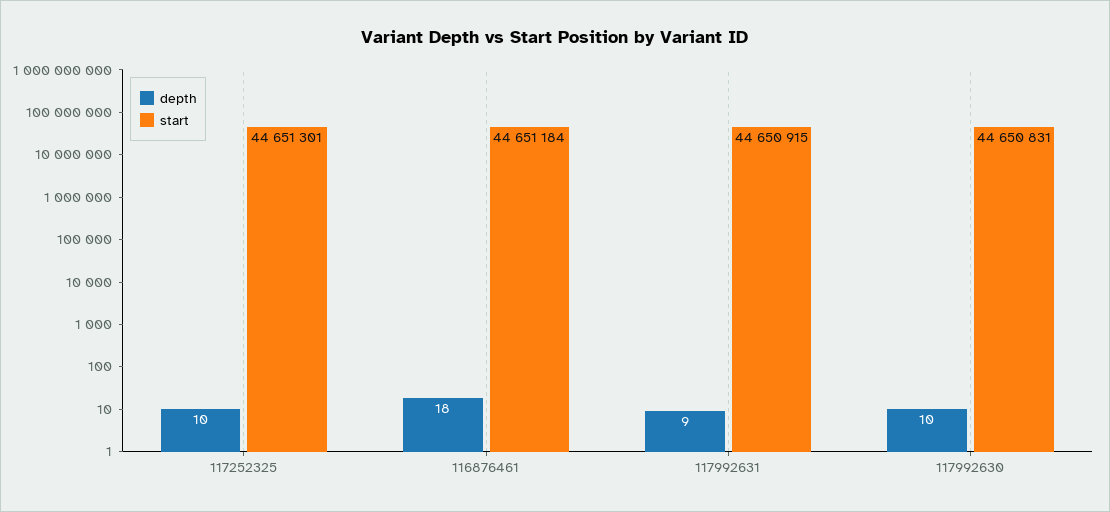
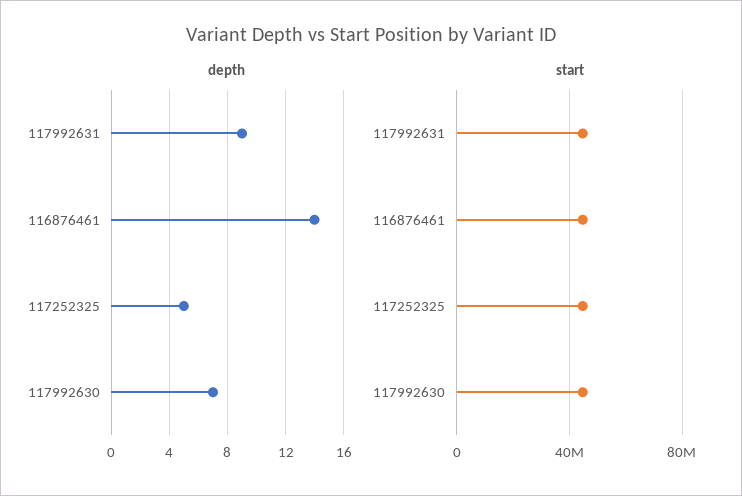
depth, 117252325: 10 -> 5
depth, 116876461: 18 -> 14
depth, 117992630: 10 -> 7

